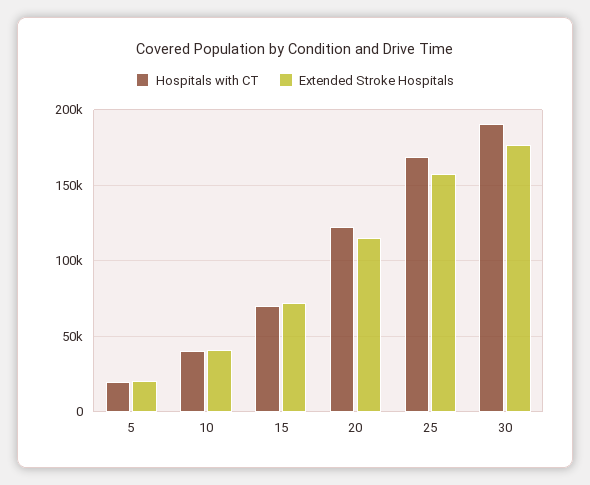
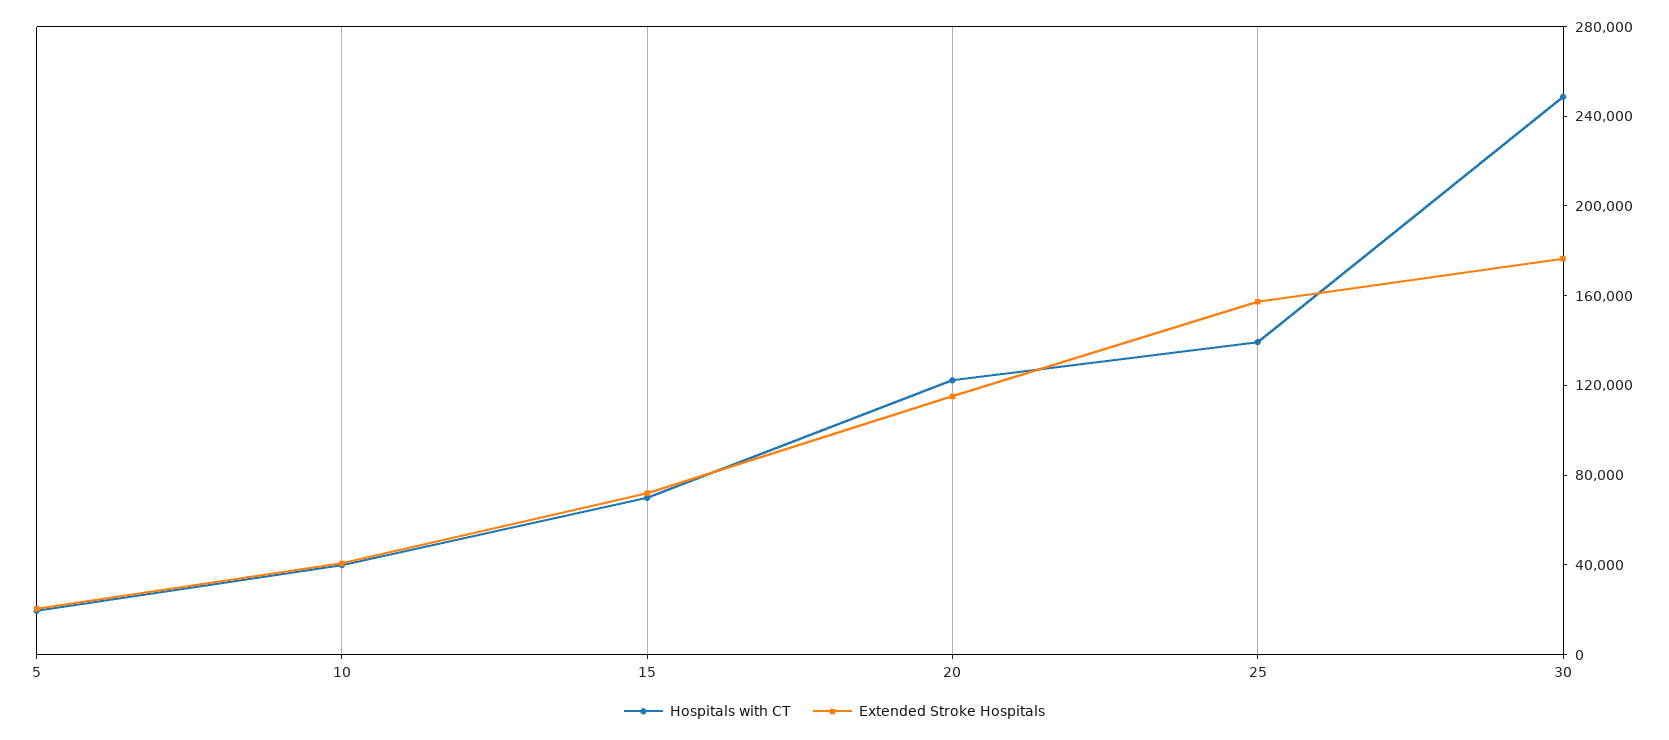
Hospitals with CT, 25: 170000 -> 140000
Hospitals with CT, 30: 190000 -> 250000

